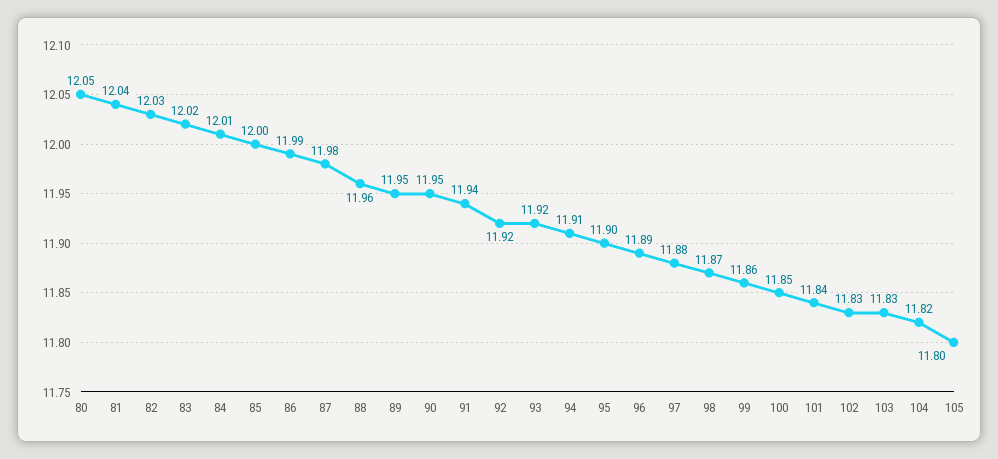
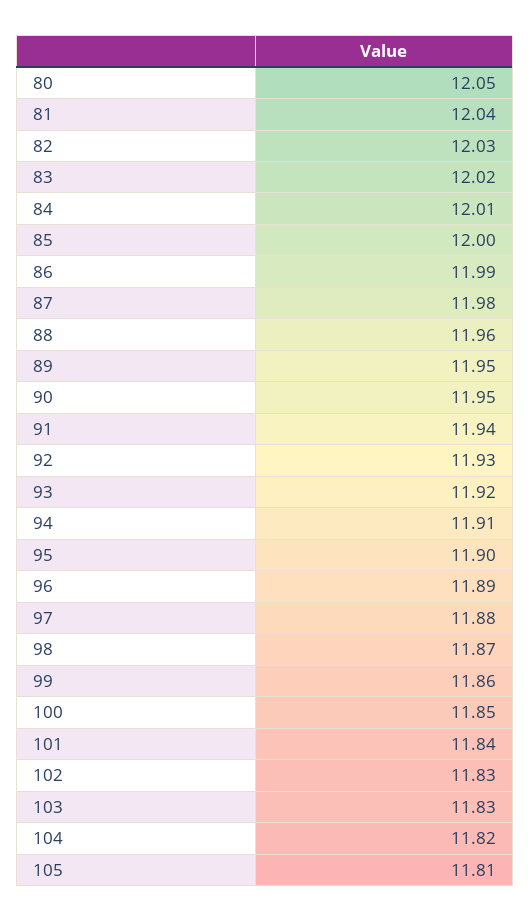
92: 11.92 -> 11.93
105: 11.8 -> 11.81

